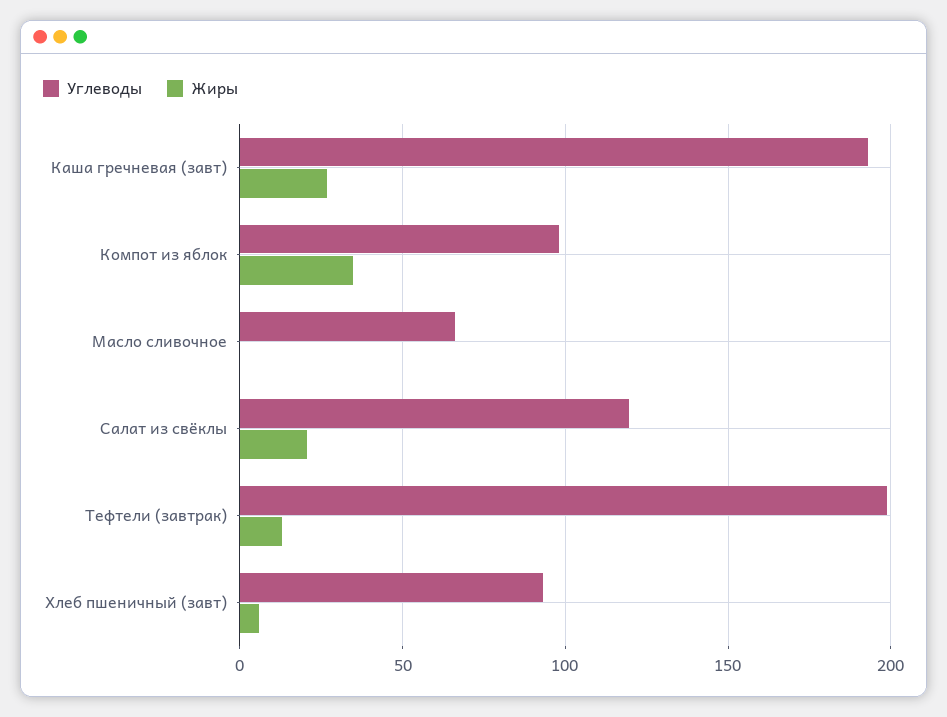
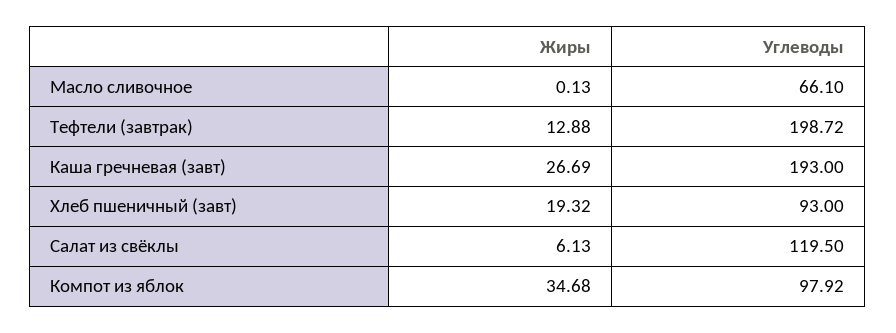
Жиры, Салат из свёклы: 20 -> 6.13
Жиры, Хлеб пшеничный (завт): 5 -> 19.32

